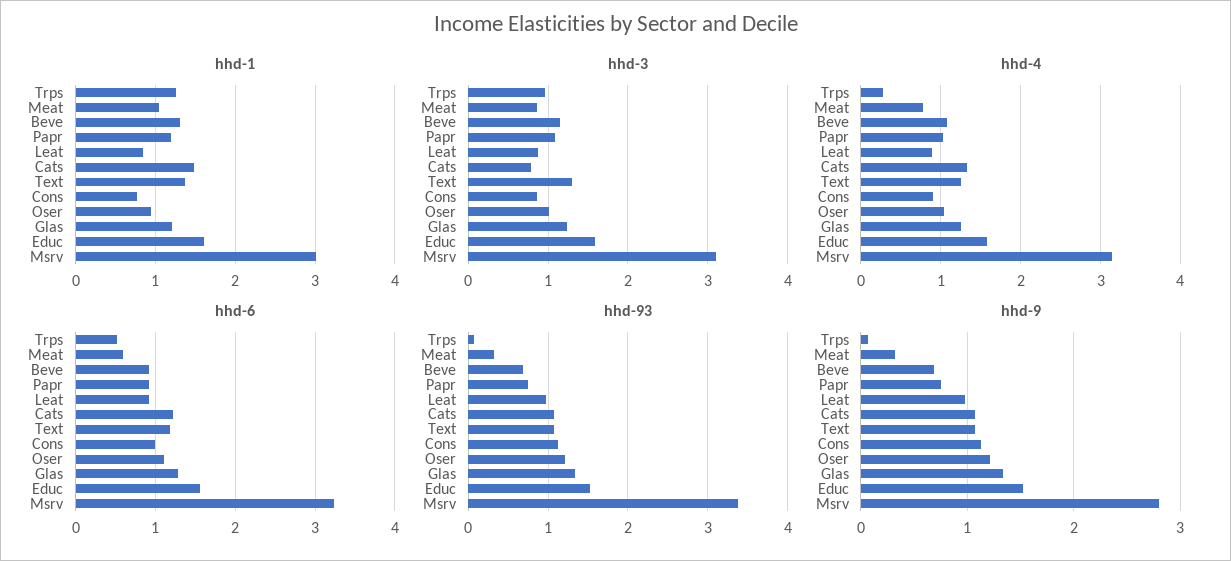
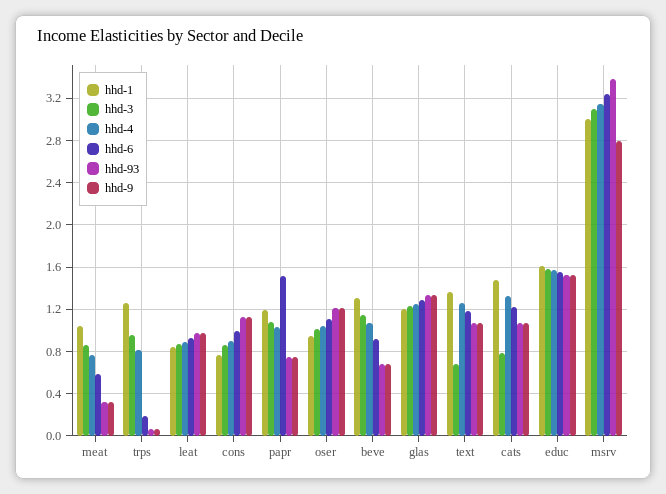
hhd-3, Text: 1.3 -> 0.7
hhd-4, Trps: 0.3 -> 0.8
hhd-6, Trps: 0.5 -> 0.2
hhd-6, Papr: 0.9 -> 1.5

